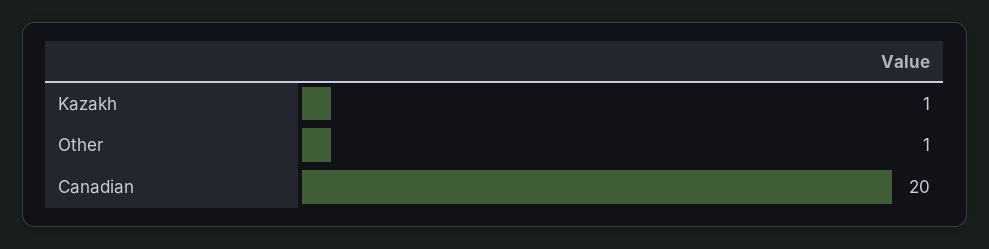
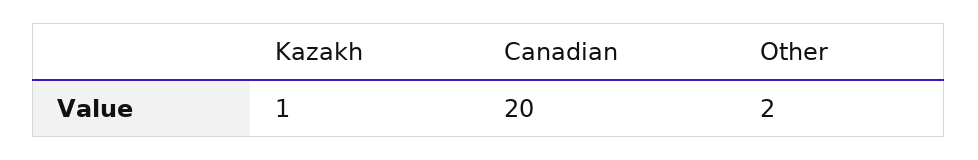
Other: 1 -> 2

